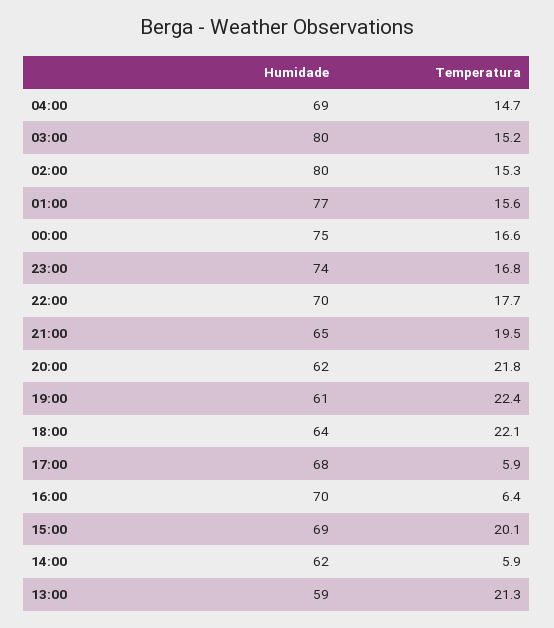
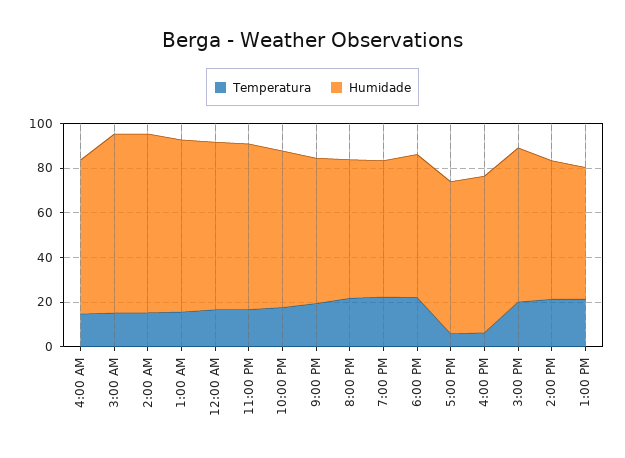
Temperatura, 14:00: 5.9 -> 20

